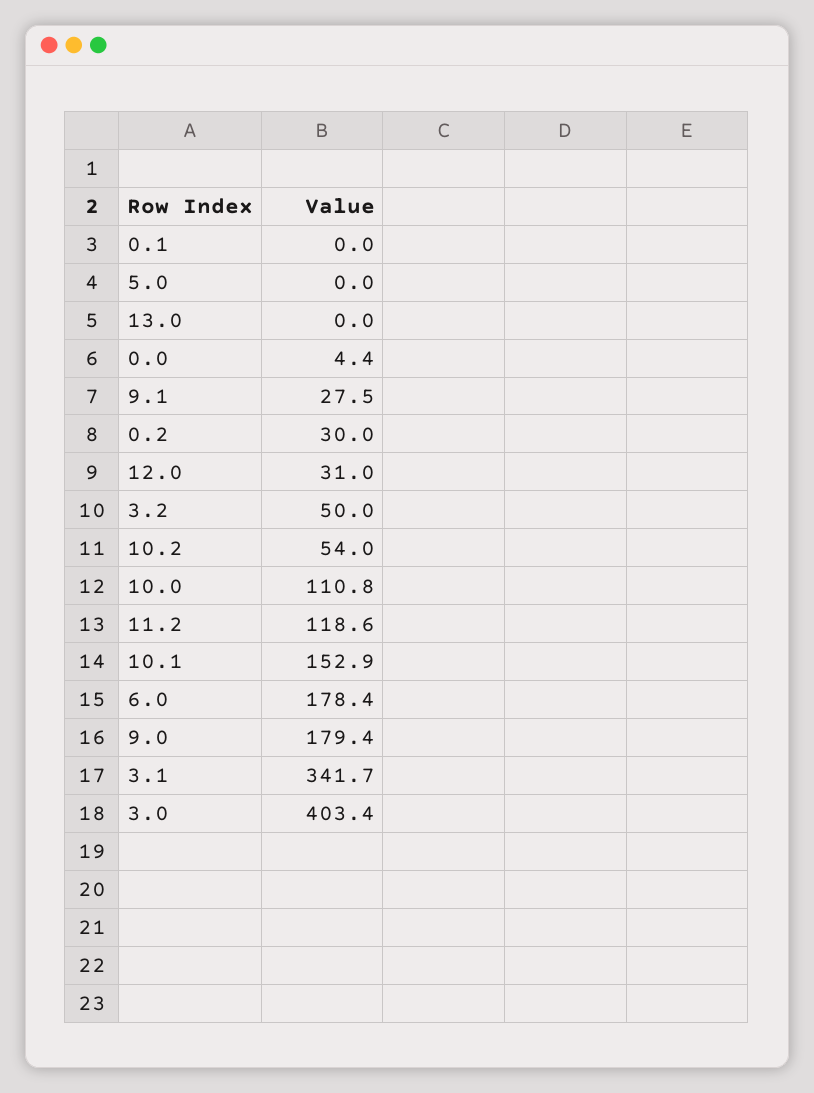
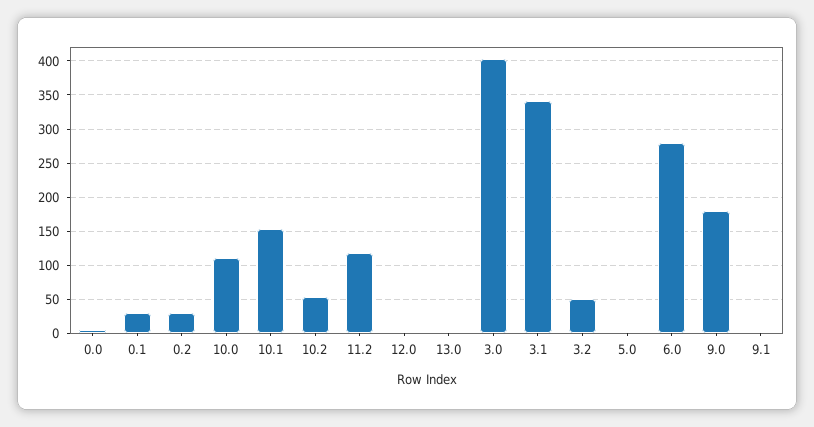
0.1: 0 -> 30
9.1: 27.5 -> 0
12.0: 31 -> 0
6.0: 178.4 -> 280

